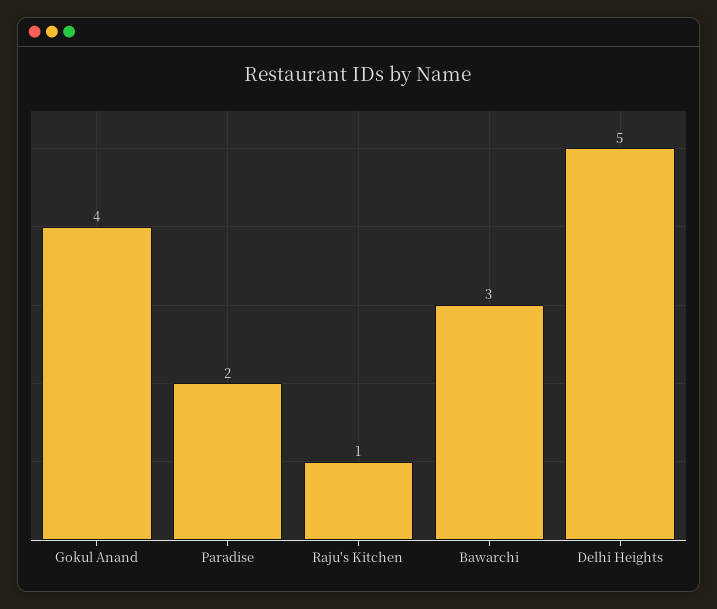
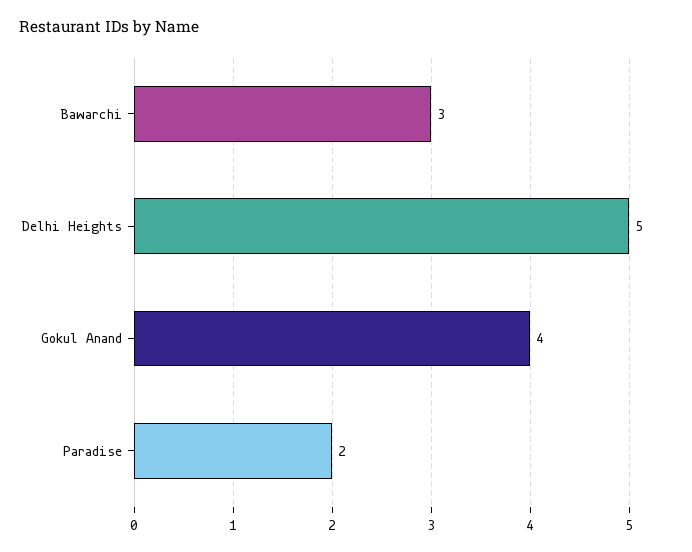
Raju's Kitchen: 1 -> none

